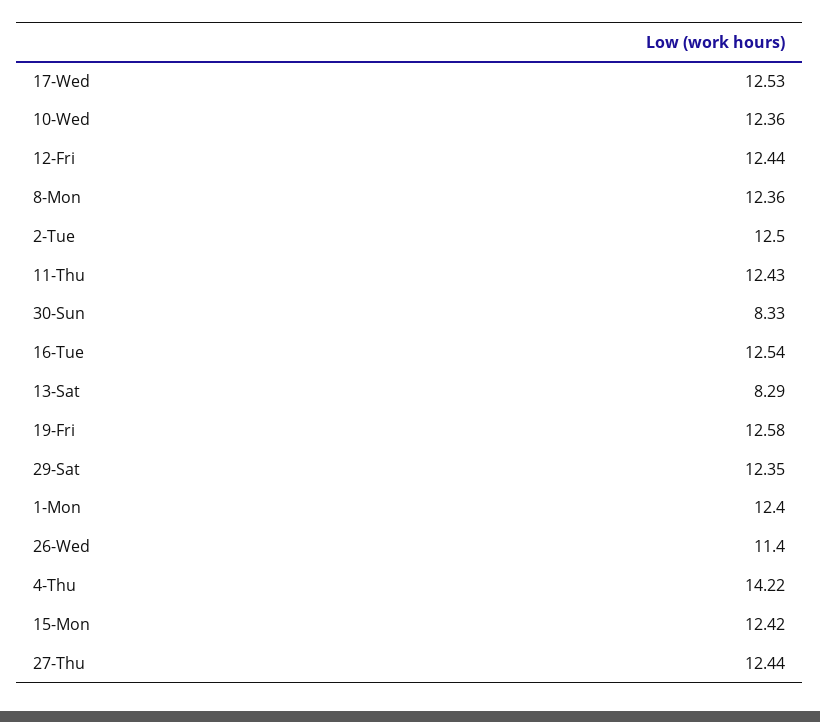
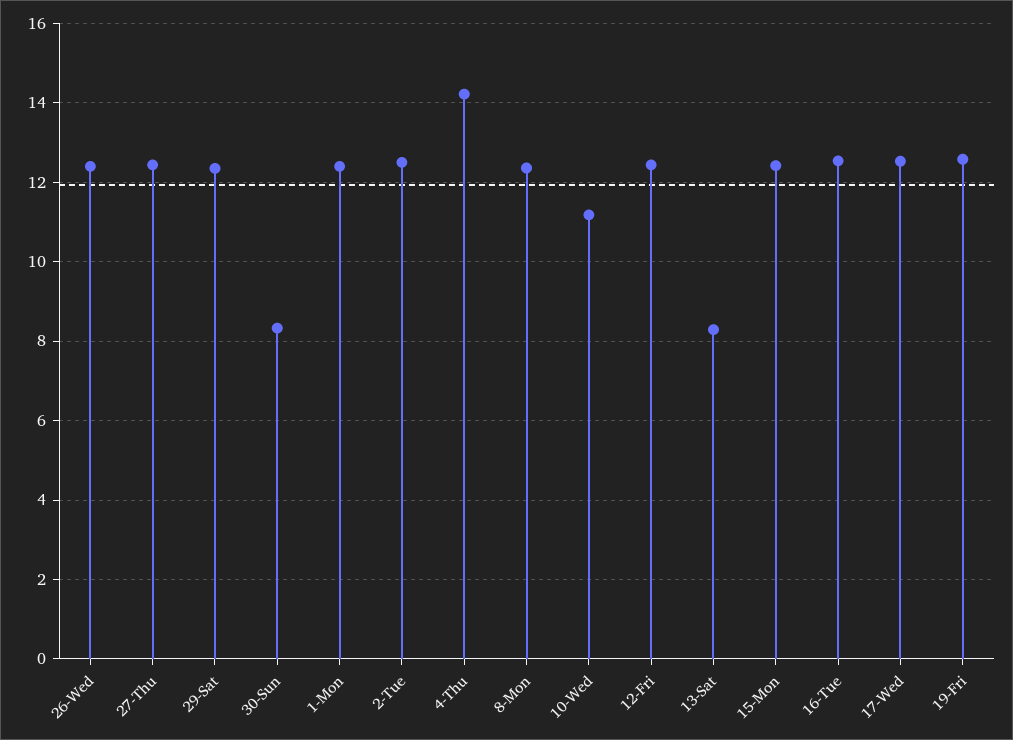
10-Wed: 12.36 -> 11.2
11-Thu: 12.43 -> none
26-Wed: 11.4 -> 12.4

